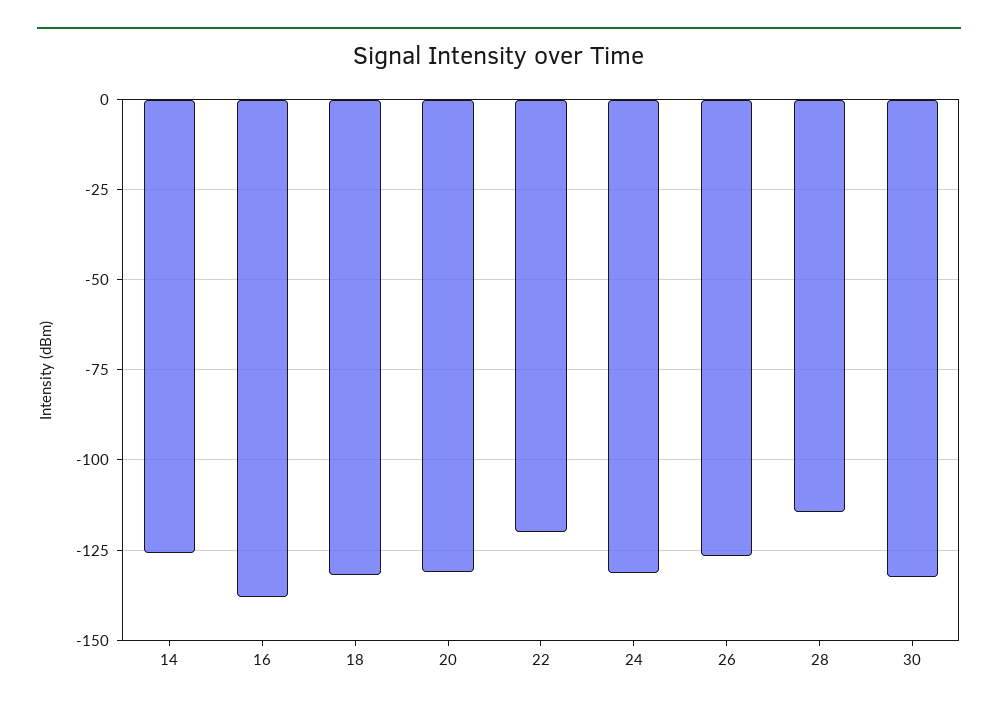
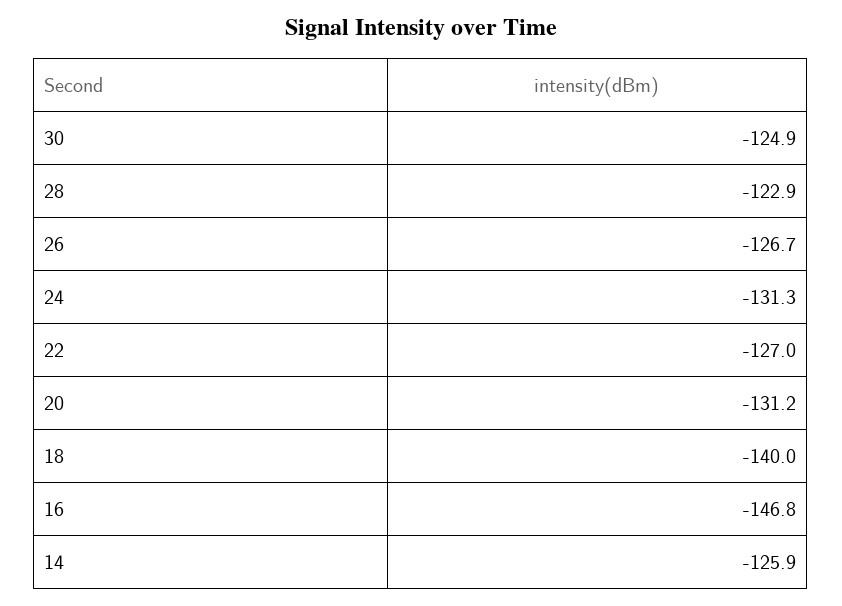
16: -137.5 -> -146.8
18: -132.5 -> -140
22: -120 -> -127
28: -115 -> -122.9
30: -132.5 -> -124.9

